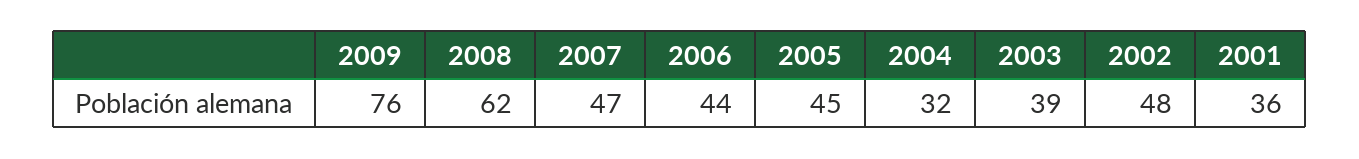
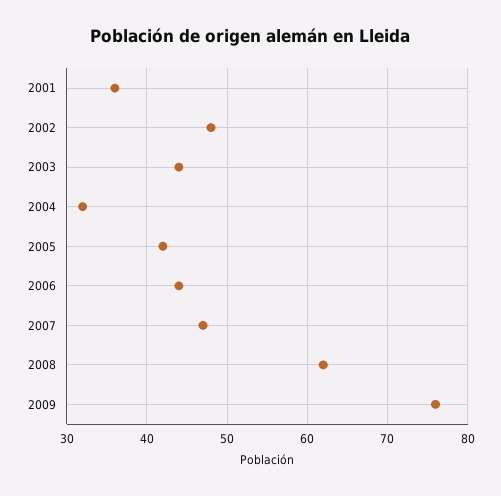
2005: 45 -> 42
2003: 39 -> 44

